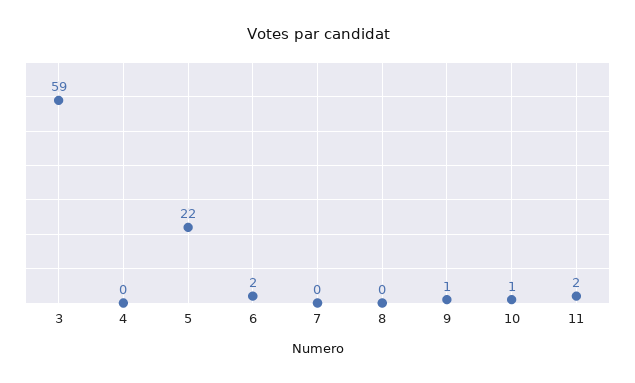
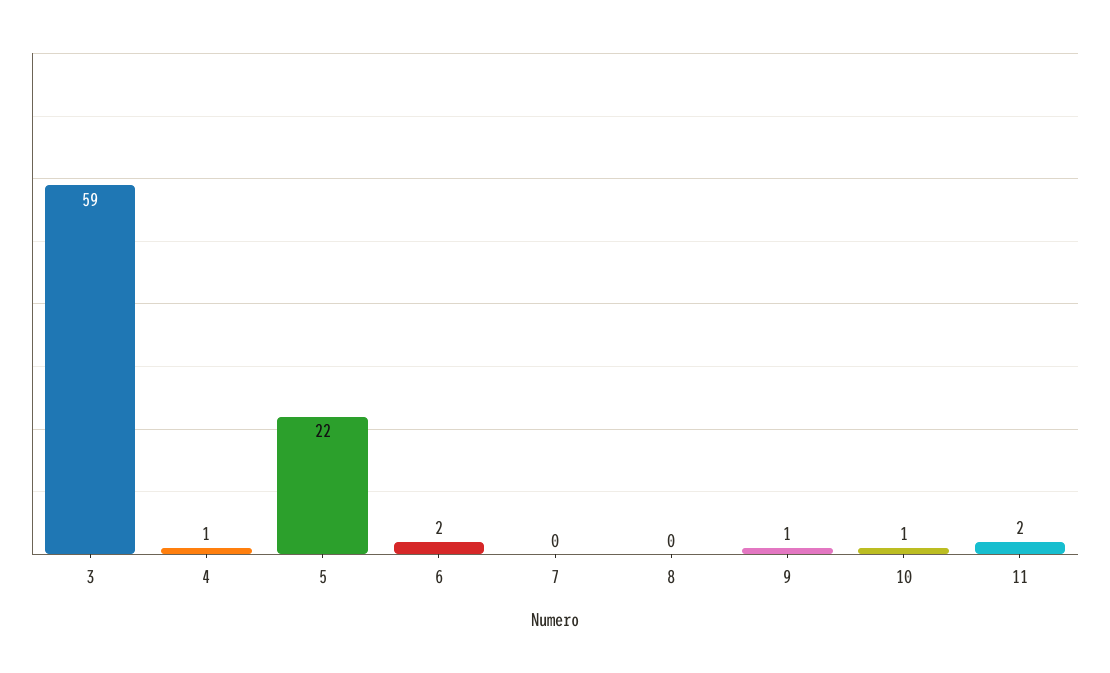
4: 0 -> 1

